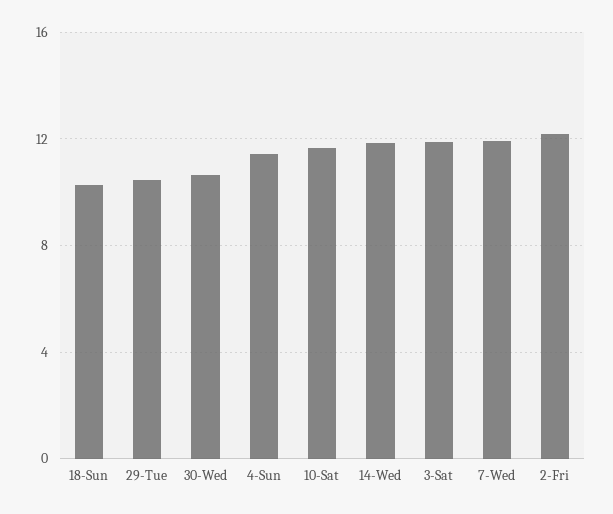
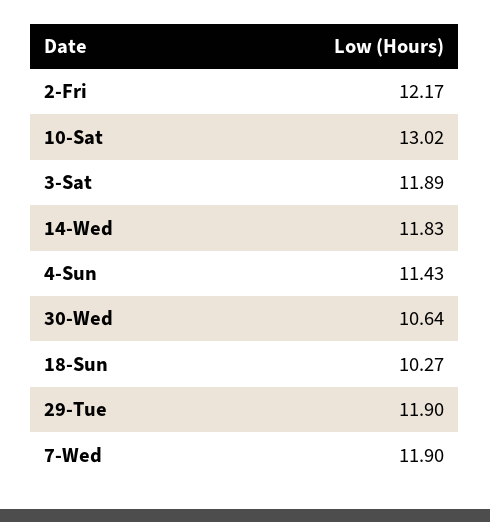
29-Tue: 10.5 -> 11.9
10-Sat: 11.5 -> 13.02

